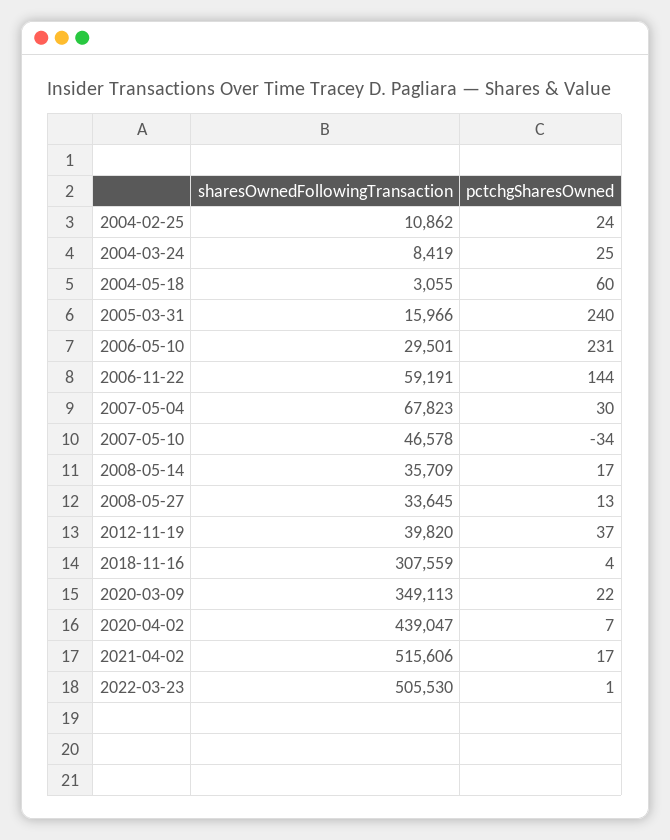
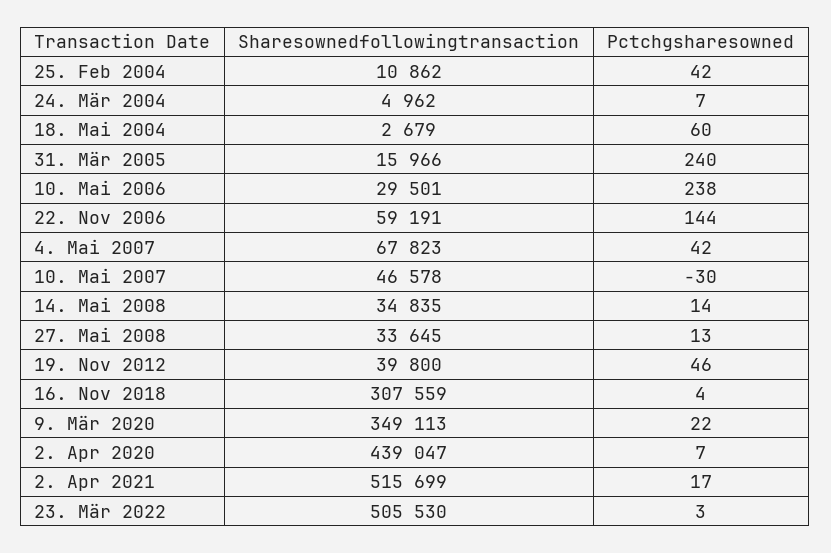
pctchgSharesOwned, 2004-02-25: 24 -> 42
sharesOwnedFollowingTransaction, 2004-03-24: 8419 -> 4962
pctchgSharesOwned, 2004-03-24: 25 -> 7
sharesOwnedFollowingTransaction, 2004-05-18: 3055 -> 2679
pctchgSharesOwned, 2006-05-10: 231 -> 238
pctchgSharesOwned, 2007-05-04: 30 -> 42
pctchgSharesOwned, 2007-05-10: -34 -> -30
sharesOwnedFollowingTransaction, 2008-05-14: 35709 -> 34835
pctchgSharesOwned, 2008-05-14: 17 -> 14
sharesOwnedFollowingTransaction, 2012-11-19: 39820 -> 39800
pctchgSharesOwned, 2012-11-19: 37 -> 46
sharesOwnedFollowingTransaction, 2021-04-02: 515606 -> 515699
pctchgSharesOwned, 2022-03-23: 1 -> 3

